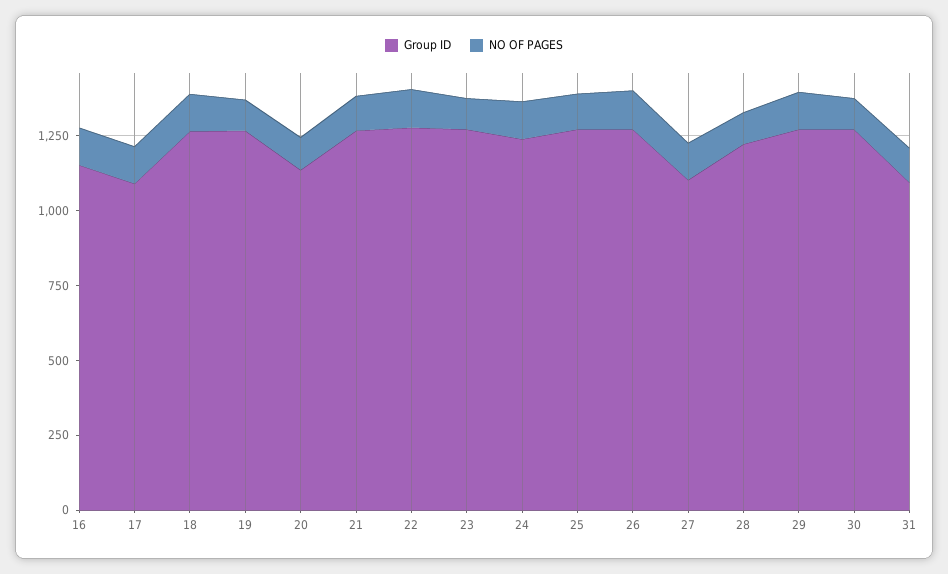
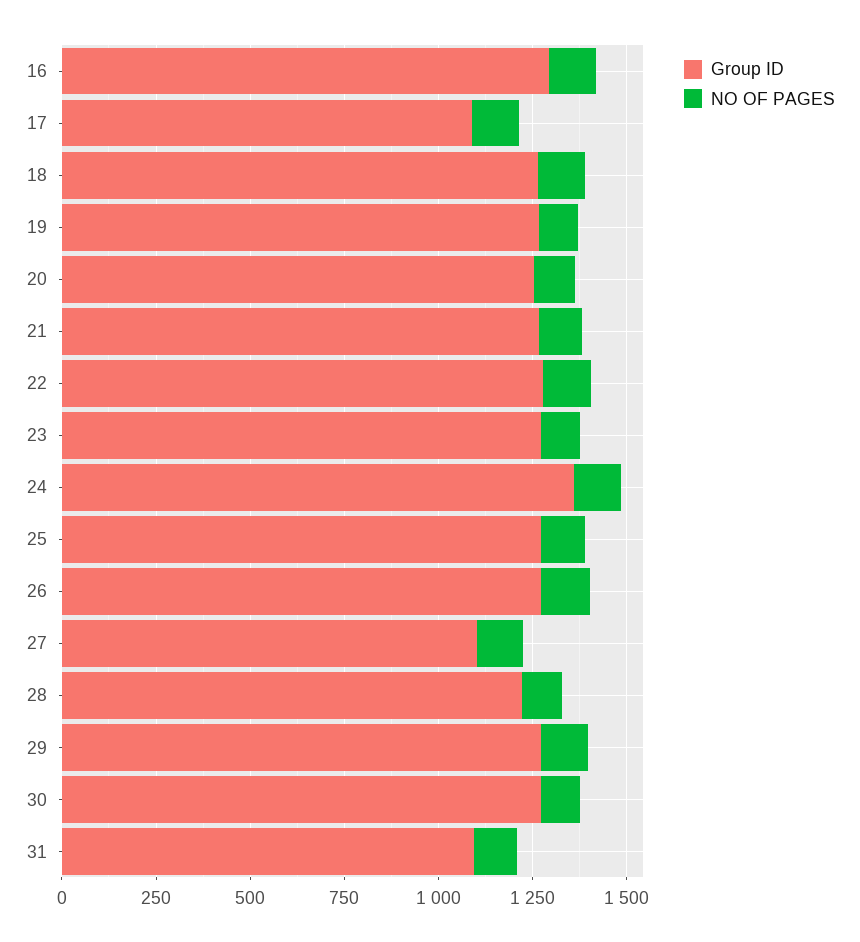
Group ID, 16: 1150 -> 1300
Group ID, 20: 1150 -> 1250
Group ID, 24: 1250 -> 1350

